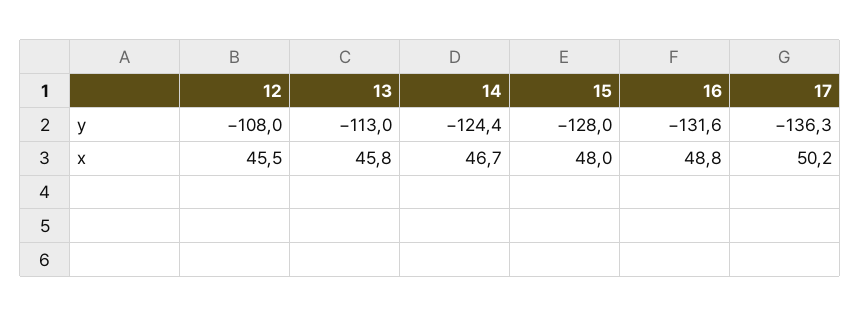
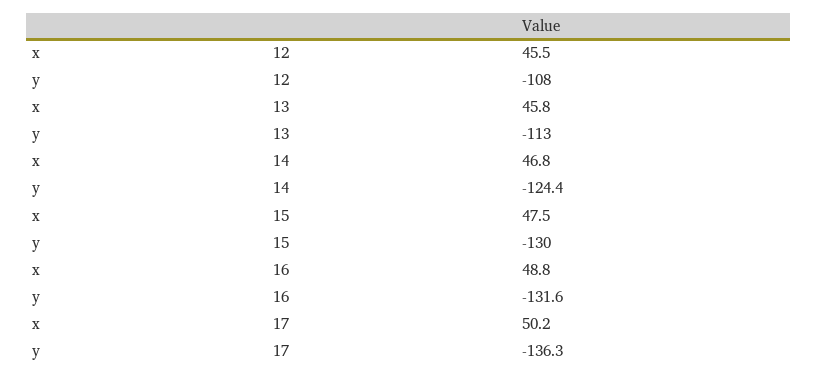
15, y: -128 -> -130
14, x: 46.7 -> 46.8
15, x: 48 -> 47.5

